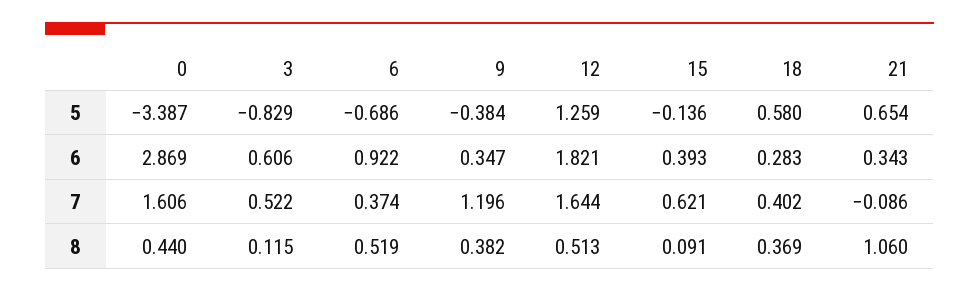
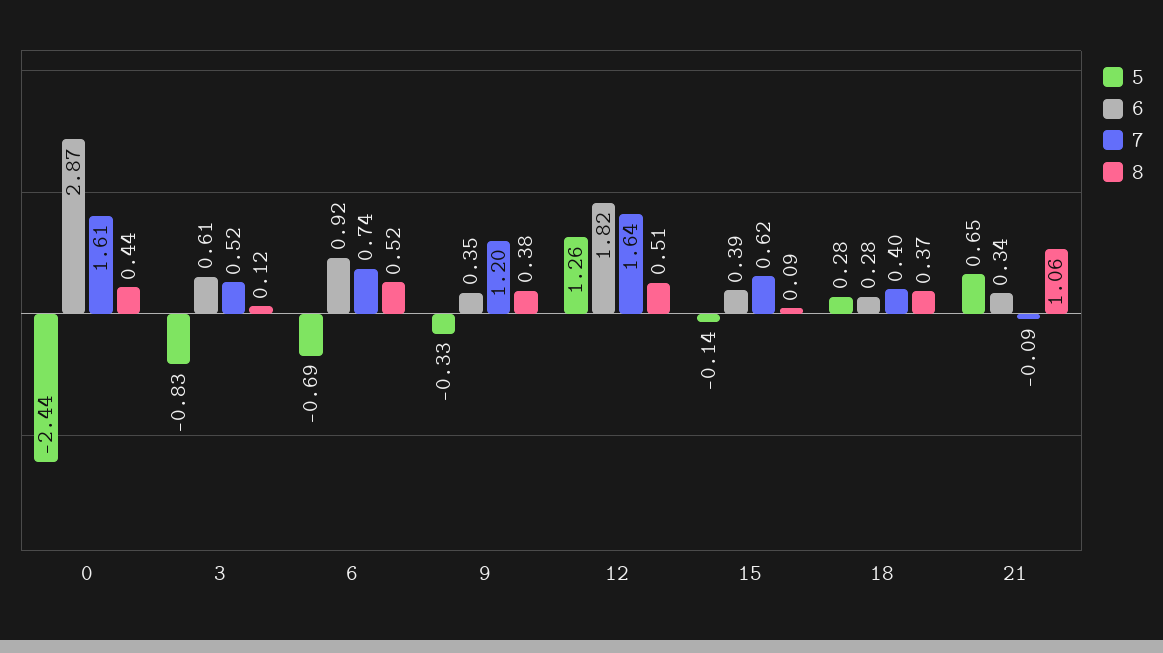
5, 0: -3.387 -> -2.44
5, 9: -0.384 -> -0.33
5, 18: 0.58 -> 0.28
7, 6: 0.374 -> 0.74

